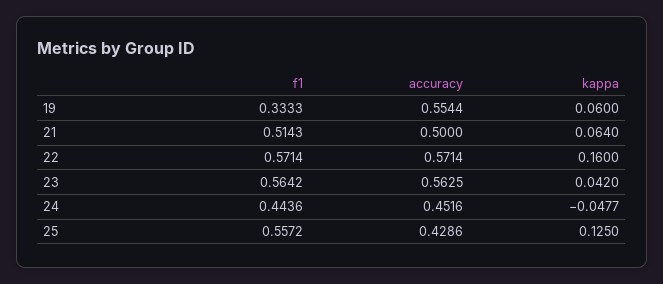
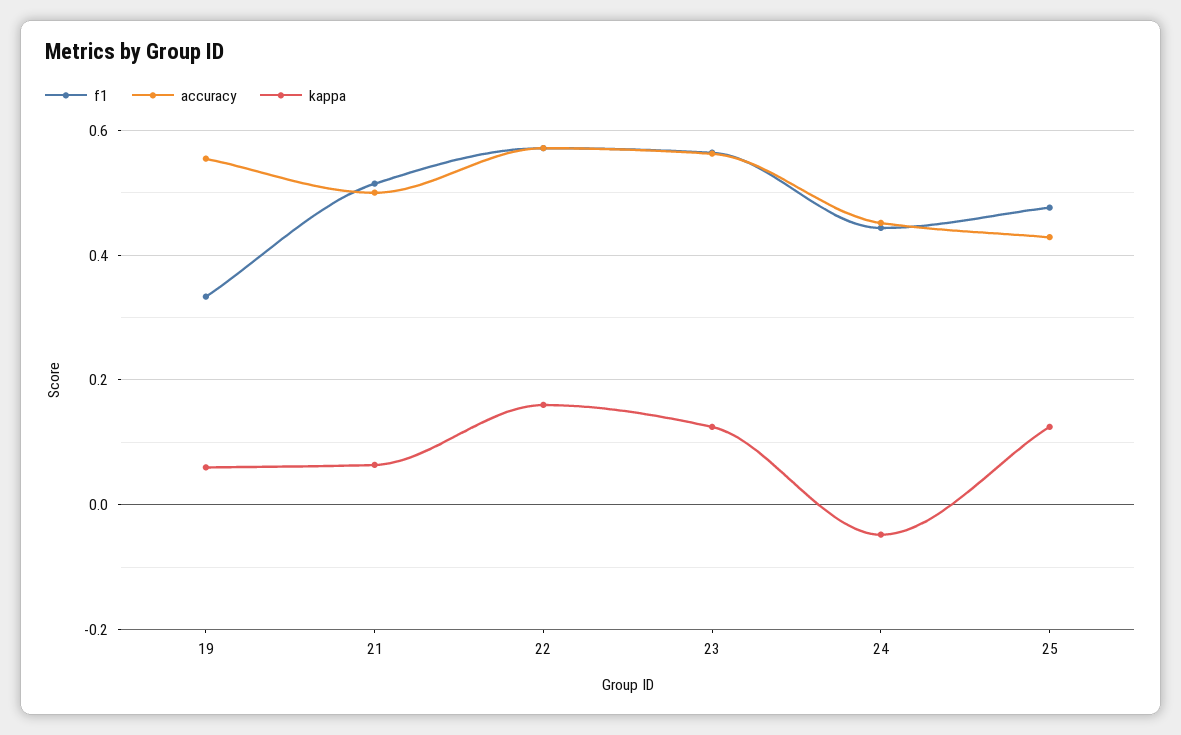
kappa, 23: 0.042 -> 0.12
f1, 25: 0.5572 -> 0.48

